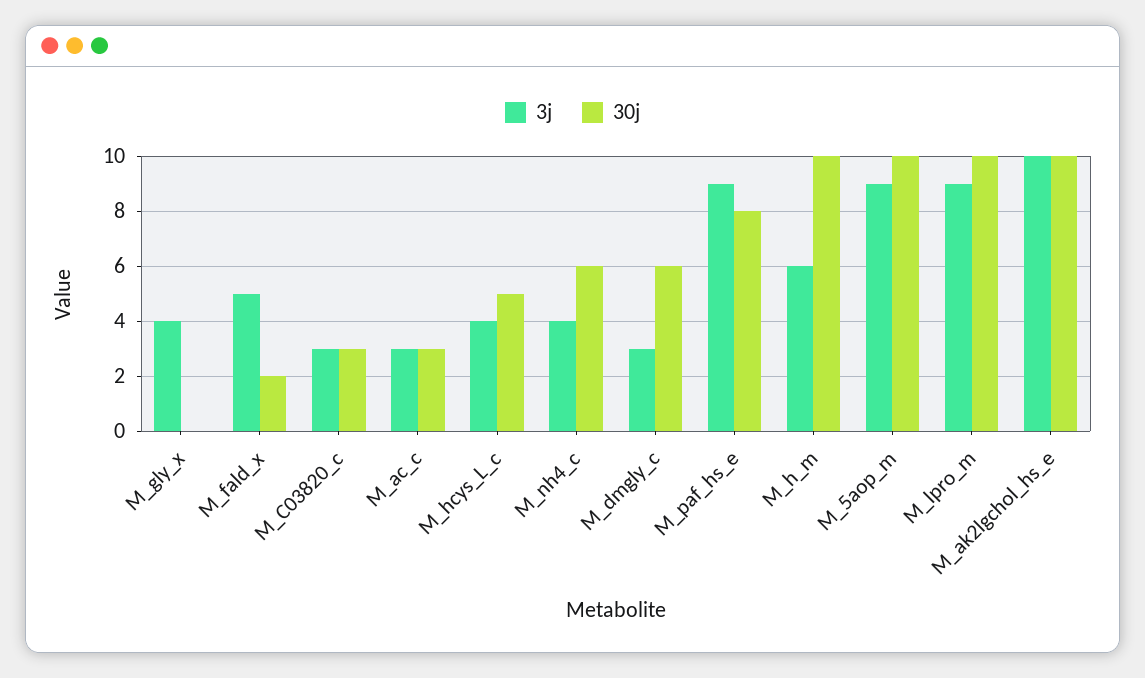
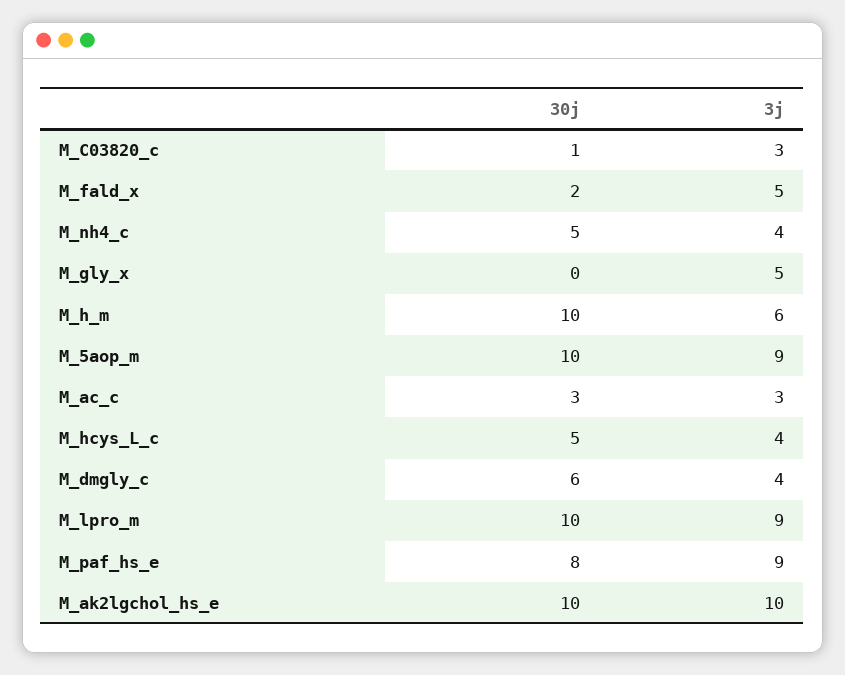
3j, M_gly_x: 4 -> 5
30j, M_C03820_c: 3 -> 1
30j, M_nh4_c: 6 -> 5
3j, M_dmgly_c: 3 -> 4

